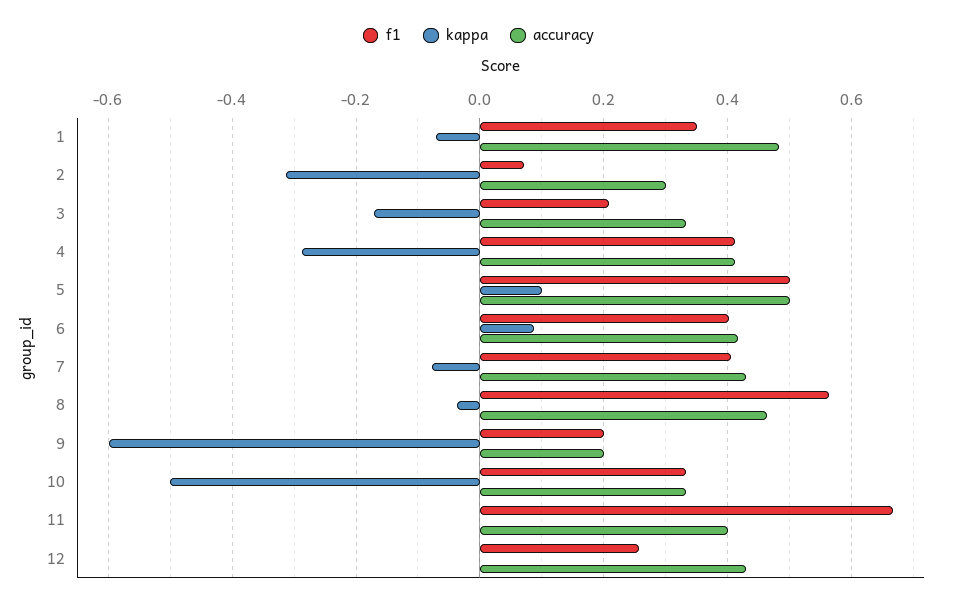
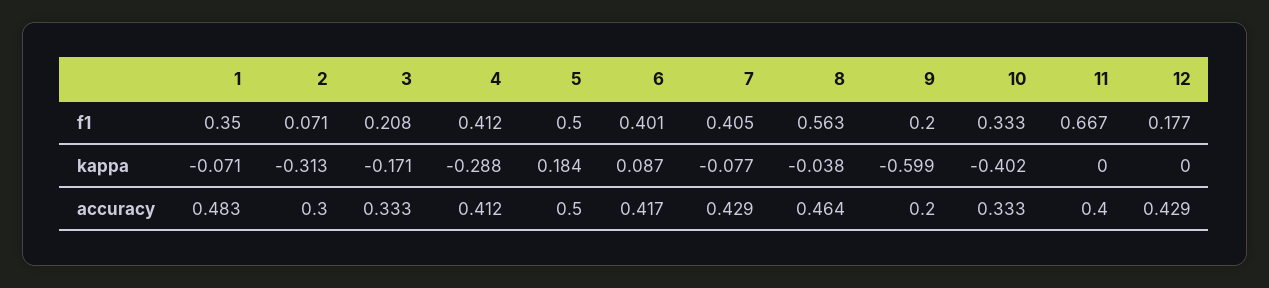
kappa, 5: 0.1 -> 0.184
kappa, 10: -0.5 -> -0.402
f1, 12: 0.26 -> 0.177

